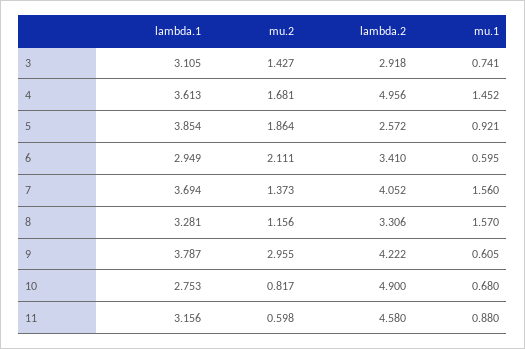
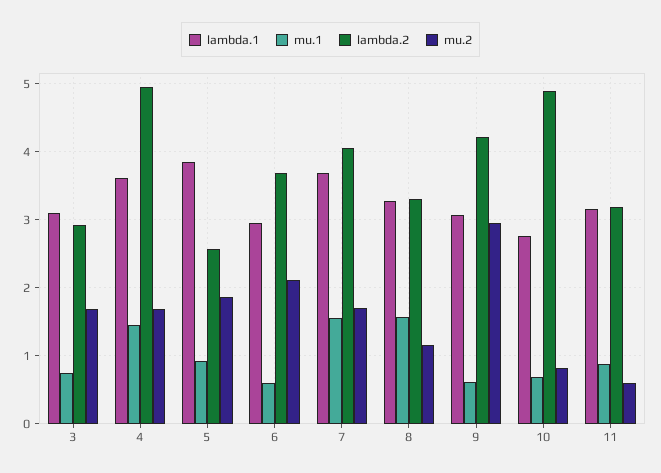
mu.2, 3: 1.427 -> 1.7
lambda.2, 6: 3.41 -> 3.7
mu.2, 7: 1.373 -> 1.7
lambda.1, 9: 3.787 -> 3.1
lambda.2, 11: 4.58 -> 3.2

